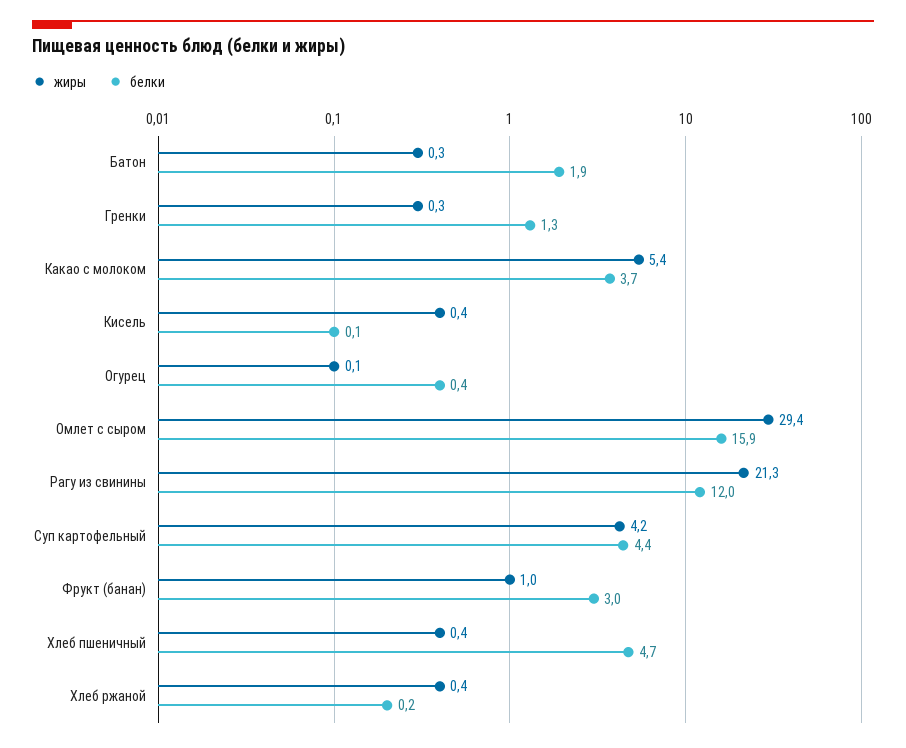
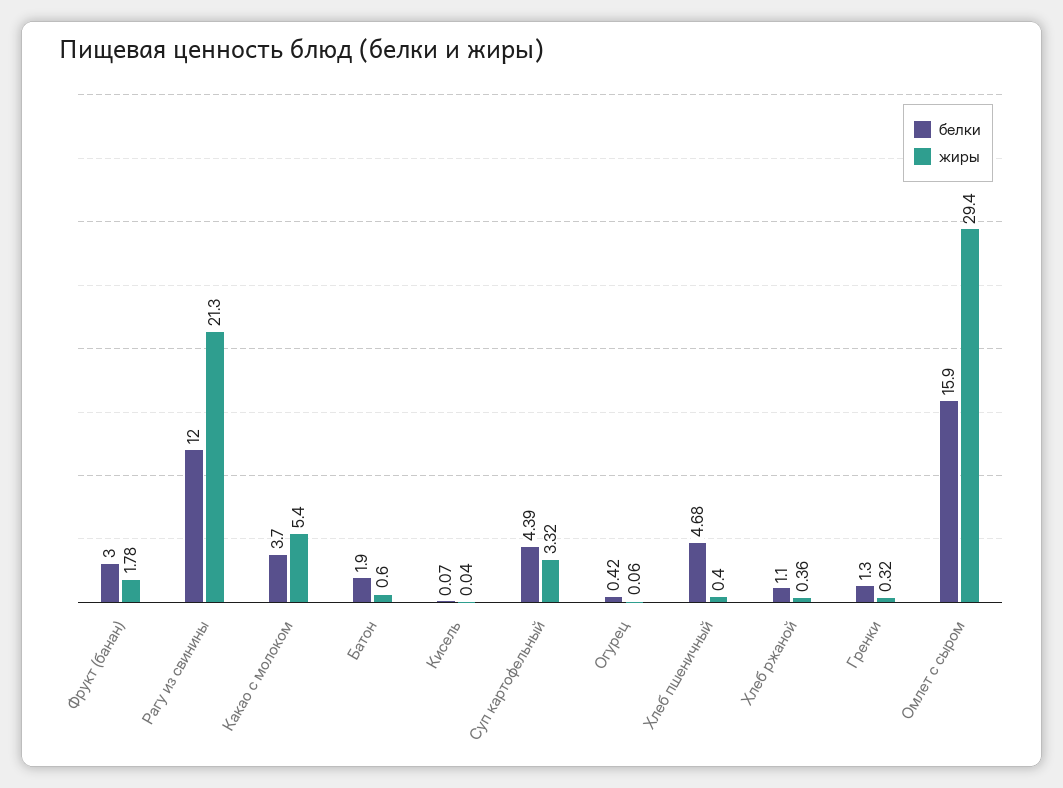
жиры, Батон: 0.3 -> 0.6
жиры, Кисель: 0.4 -> 0.04
жиры, Суп картофельный: 4.2 -> 3.32
жиры, Фрукт (банан): 1 -> 1.78
белки, Хлеб ржаной: 0.2 -> 1.1

